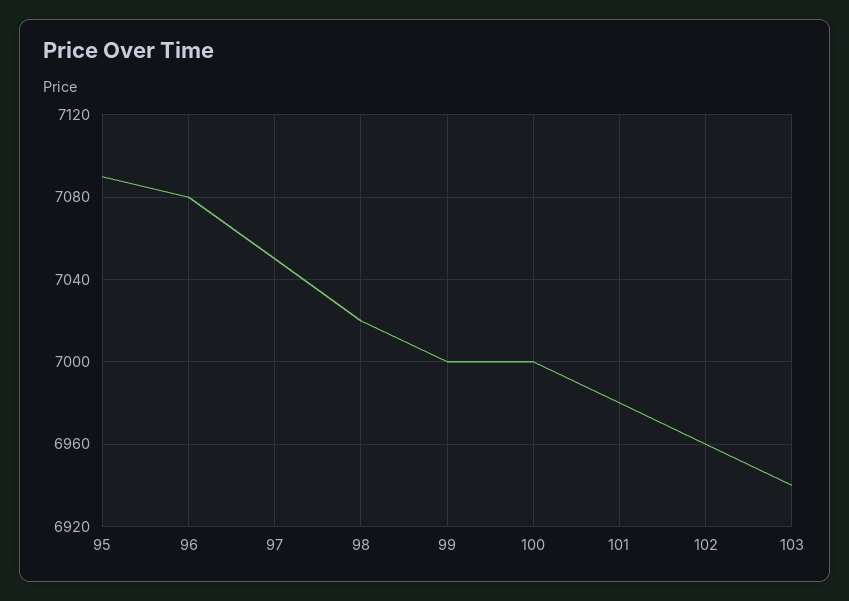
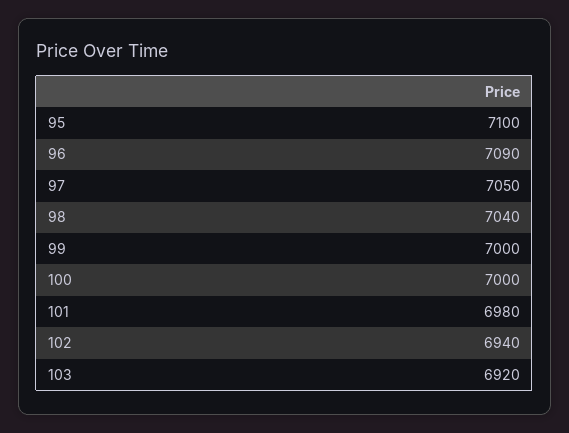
95: 7090 -> 7100
96: 7080 -> 7090
98: 7020 -> 7040
102: 6960 -> 6940
103: 6940 -> 6920

